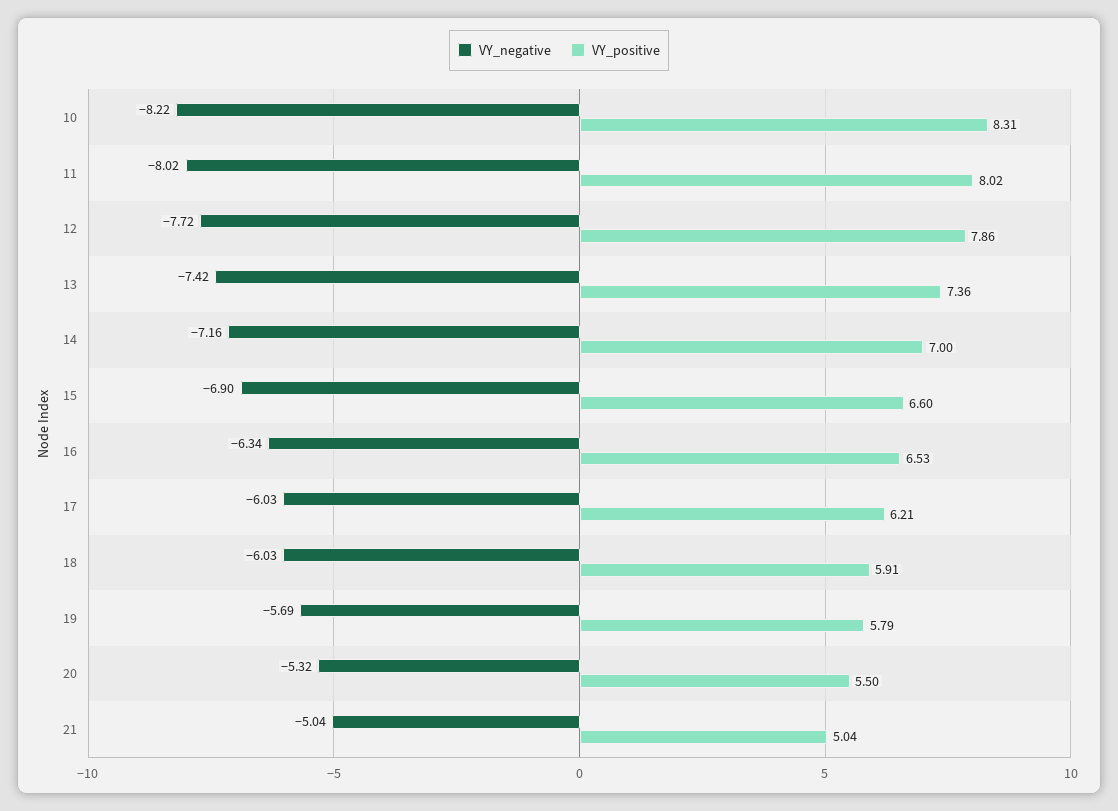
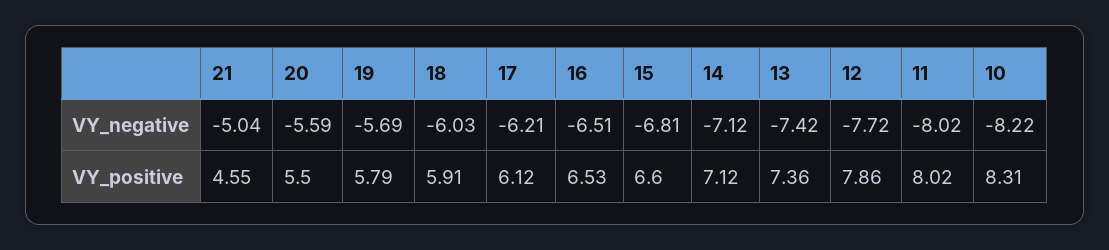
VY_negative, 14: -7.16 -> -7.12
VY_positive, 14: 7 -> 7.12
VY_negative, 15: -6.9 -> -6.81
VY_negative, 16: -6.34 -> -6.51
VY_negative, 17: -6.03 -> -6.21
VY_positive, 17: 6.21 -> 6.12
VY_negative, 20: -5.32 -> -5.59
VY_positive, 21: 5.04 -> 4.55

